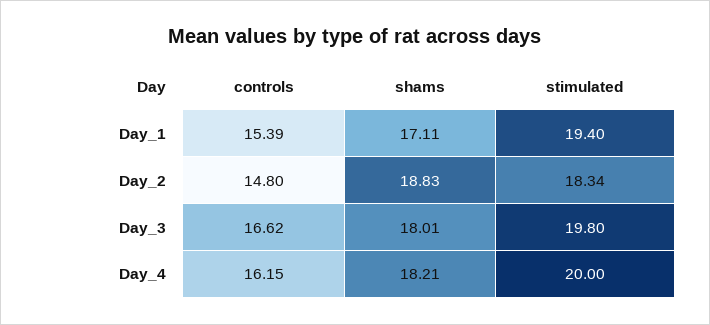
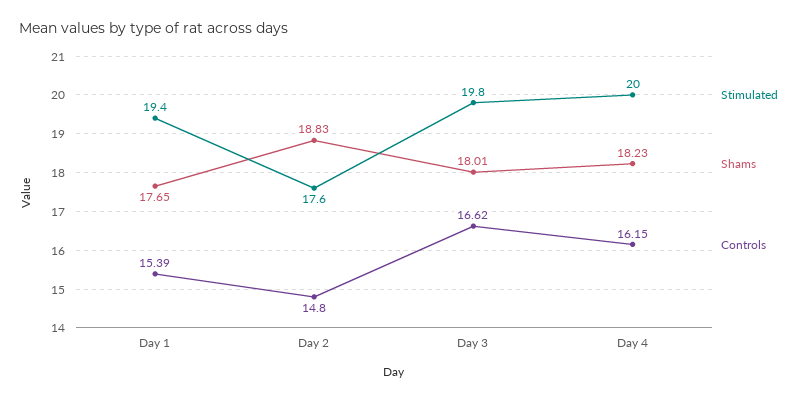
shams, Day_1: 17.11 -> 17.65
stimulated, Day_2: 18.34 -> 17.6
shams, Day_4: 18.21 -> 18.23

